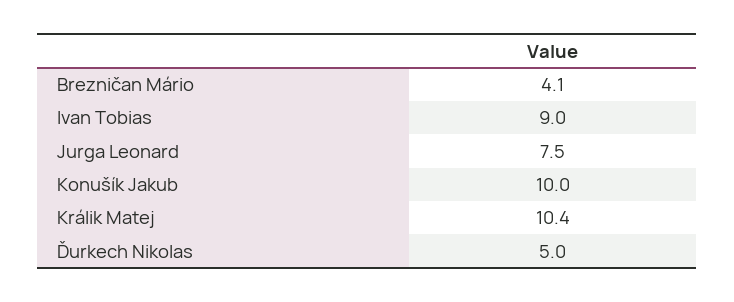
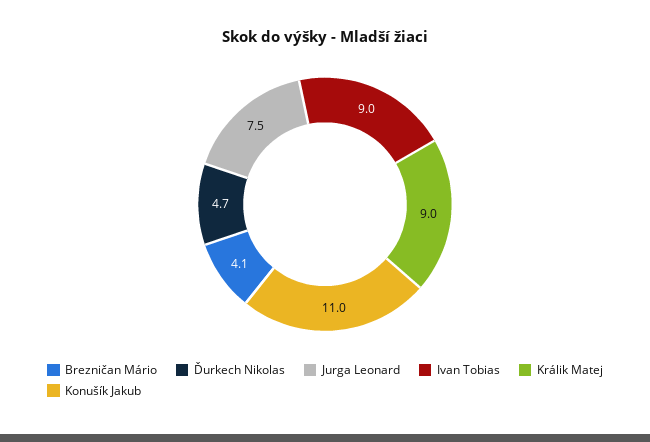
Konušík Jakub: 10 -> 11
Králik Matej: 10.4 -> 9
Ďurkech Nikolas: 5 -> 4.7

